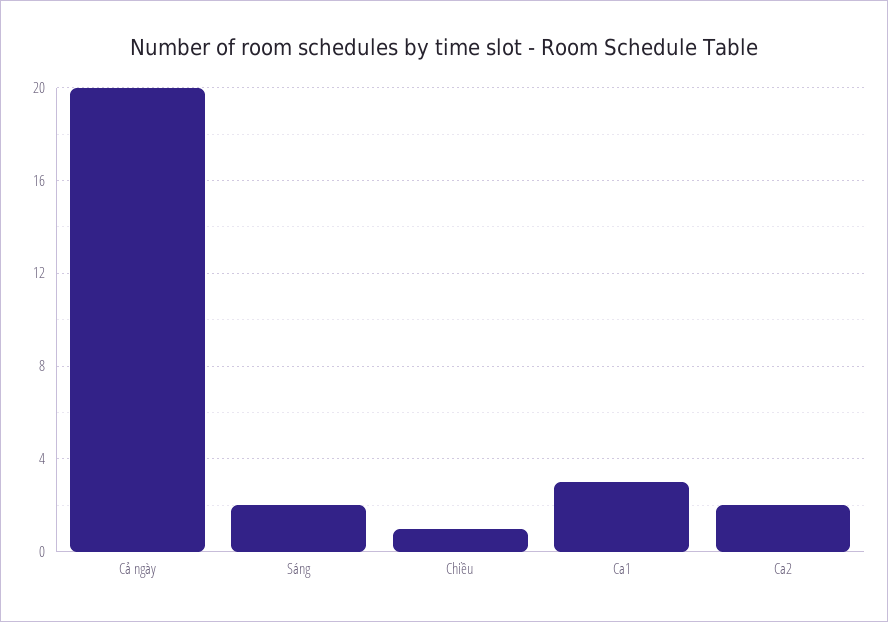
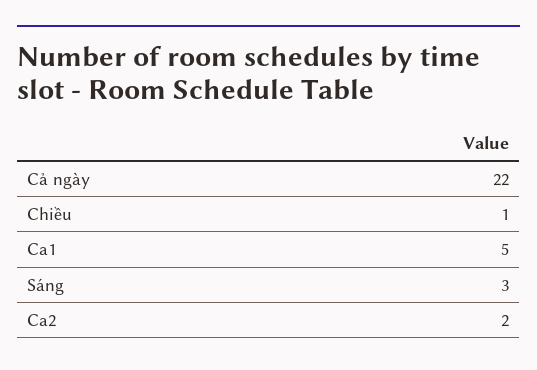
Cả ngày: 20 -> 22
Sáng: 2 -> 3
Ca1: 3 -> 5

